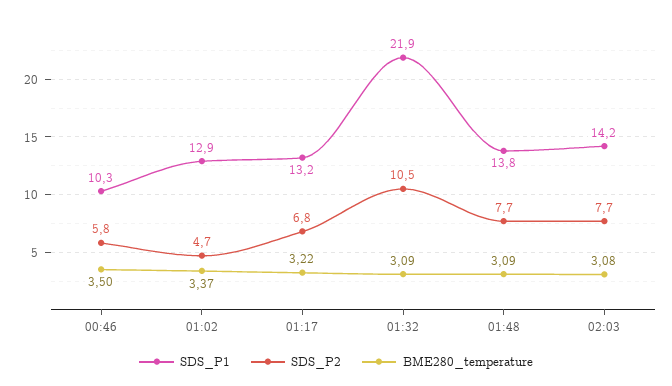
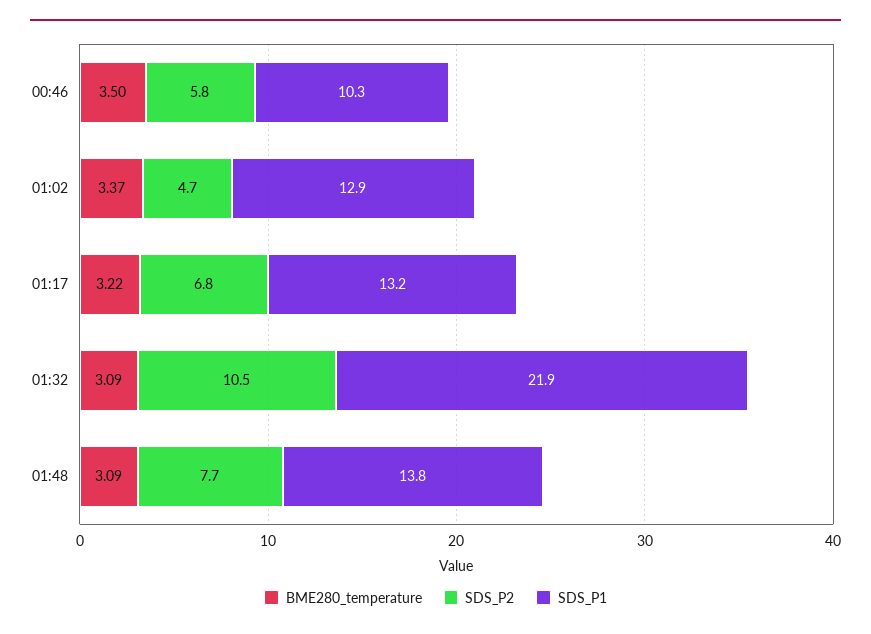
SDS_P1, 02:03: 14.2 -> none
SDS_P2, 02:03: 7.7 -> none
BME280_temperature, 02:03: 3.08 -> none

